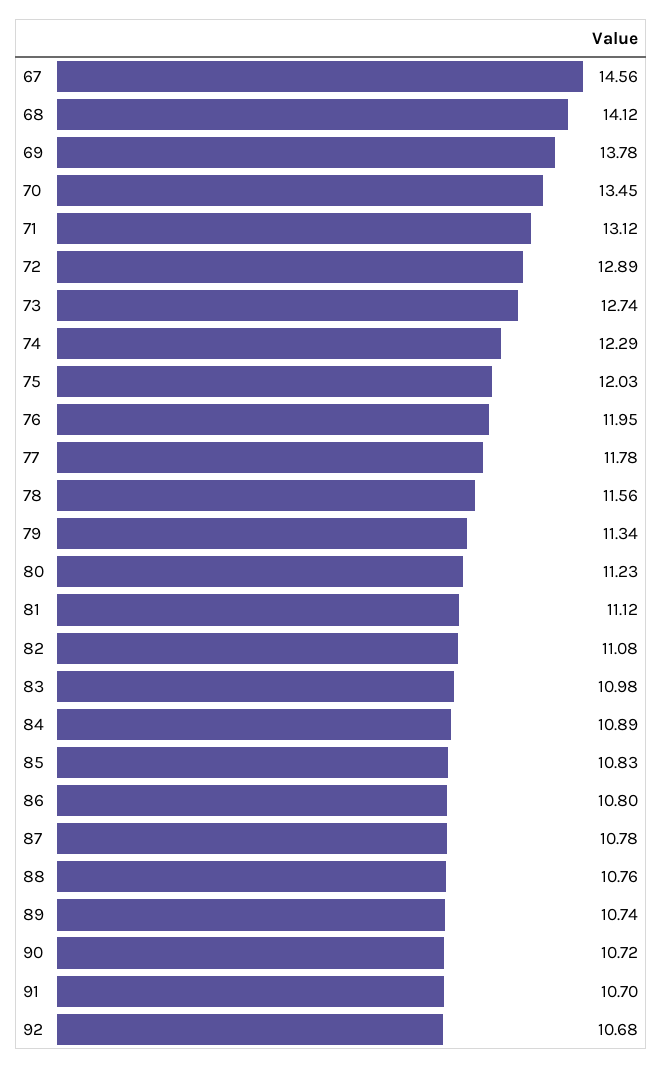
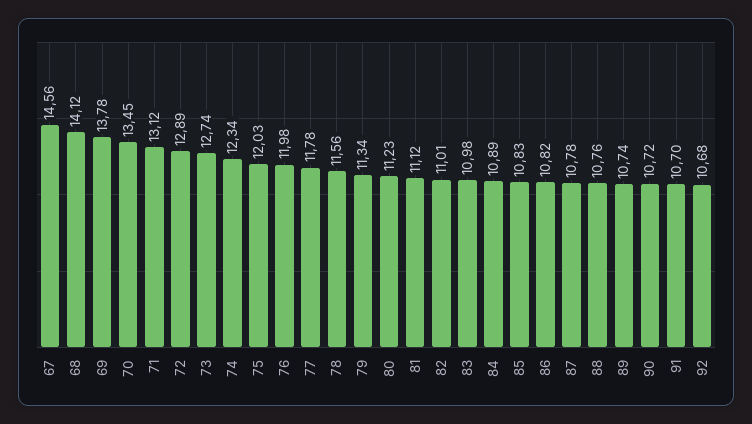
74: 12.29 -> 12.34
76: 11.95 -> 11.98
82: 11.08 -> 11.01
86: 10.8 -> 10.82

